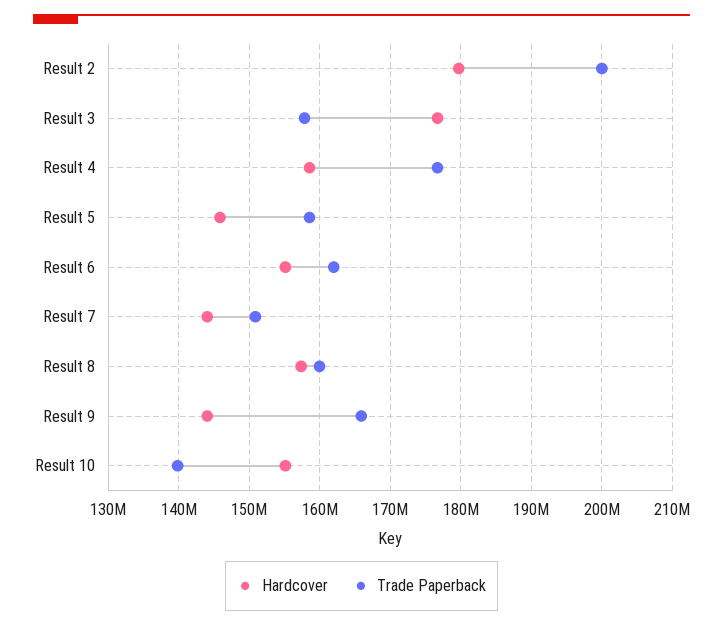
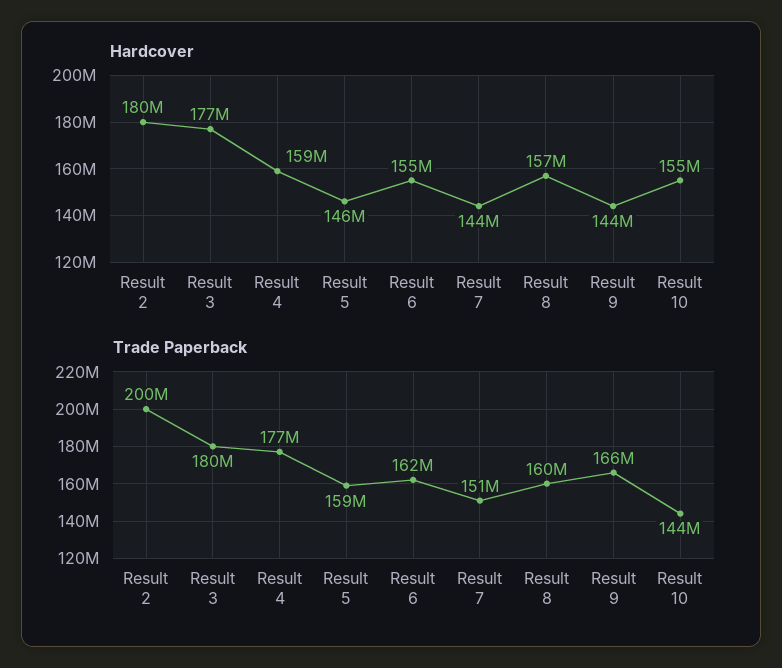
Trade Paperback, Result 3: 158000000 -> 180000000
Trade Paperback, Result 10: 140000000 -> 144000000

